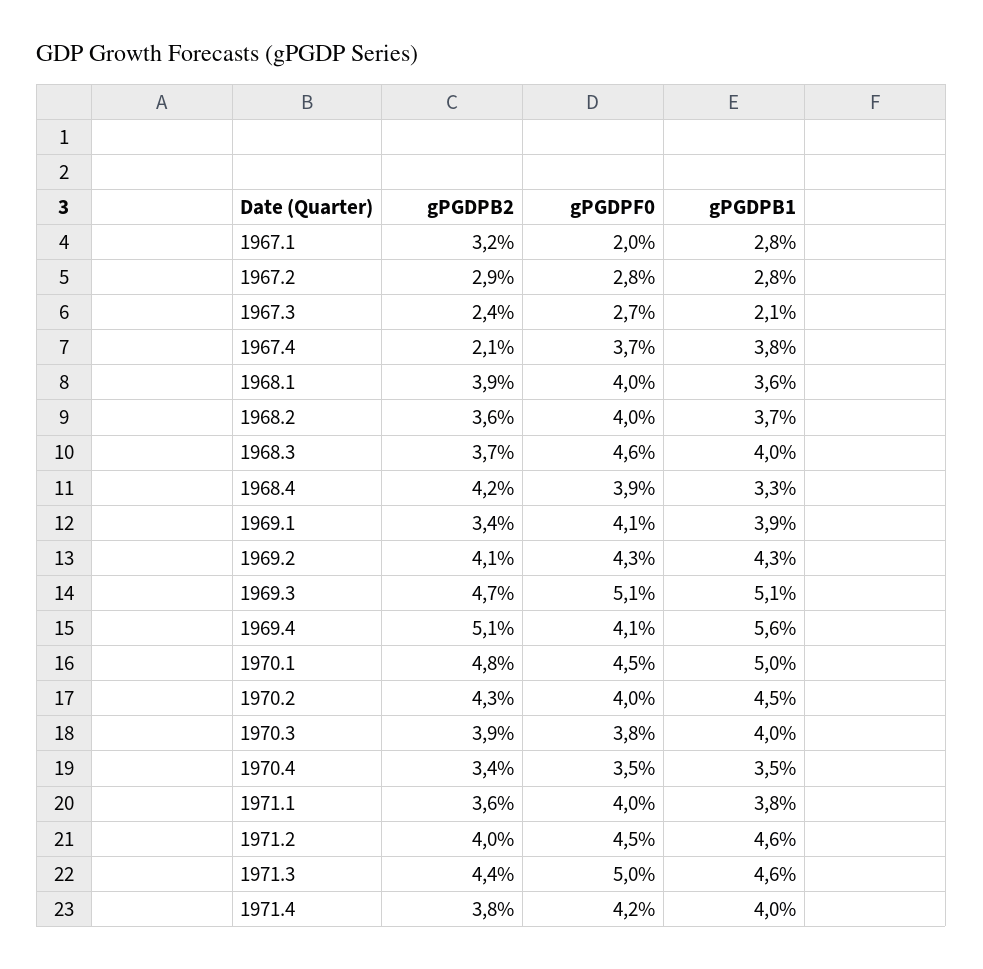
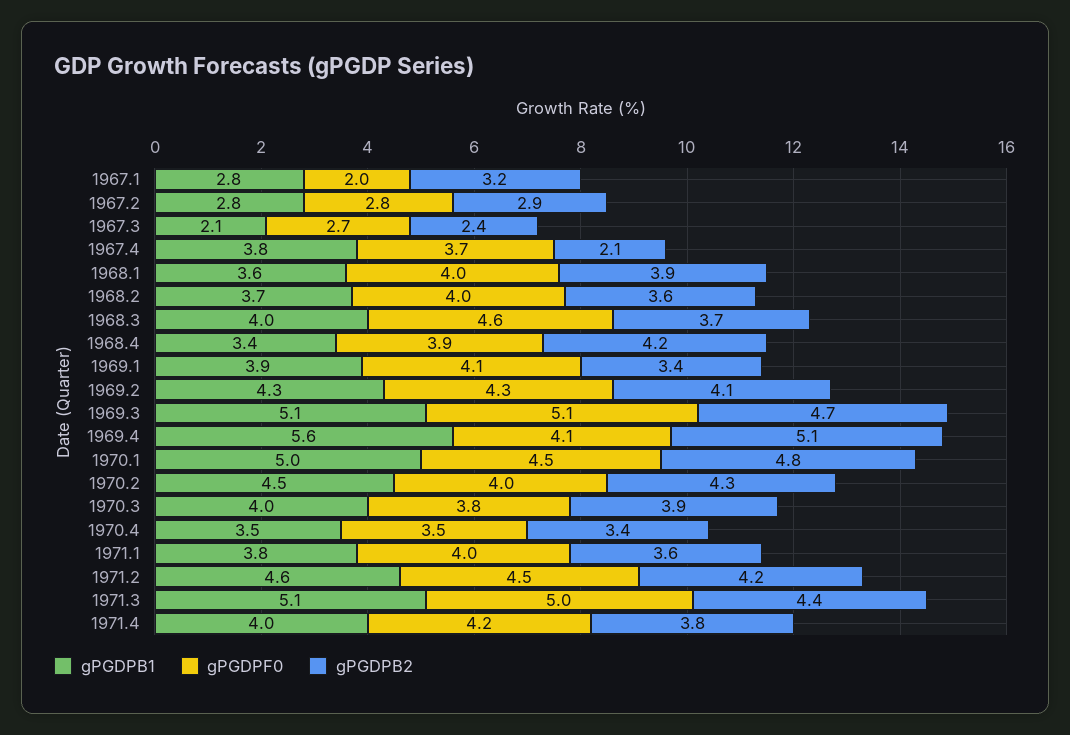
gPGDPB1, 1968.4: 3.3 -> 3.4
gPGDPB2, 1971.2: 4 -> 4.2
gPGDPB1, 1971.3: 4.6 -> 5.1

